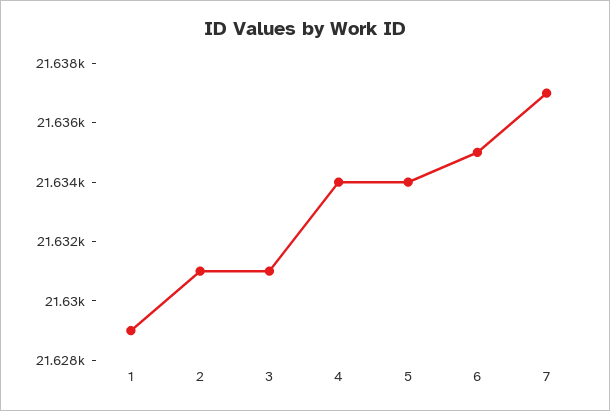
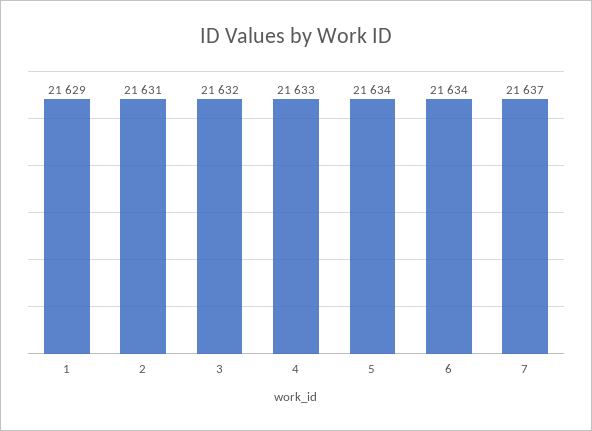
3: 21631 -> 21632
4: 21634 -> 21633
6: 21635 -> 21634

